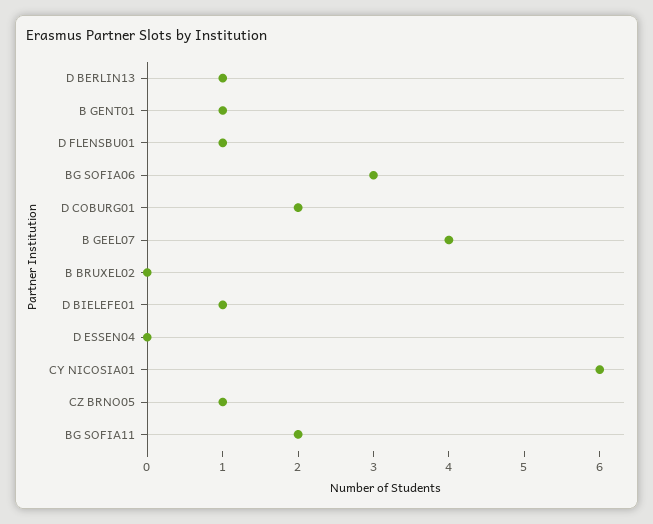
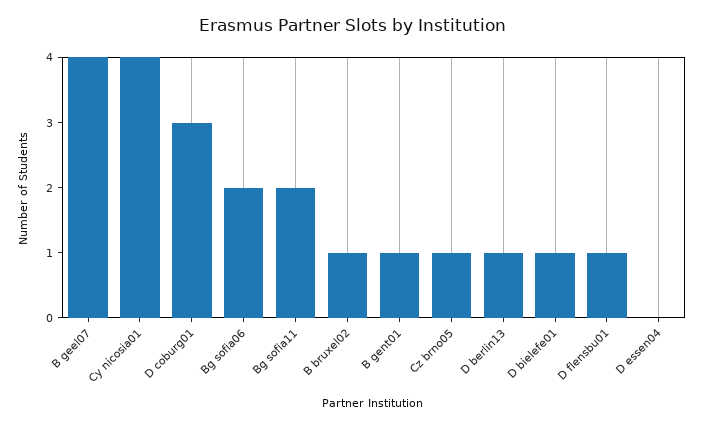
BG SOFIA06: 3 -> 2
D COBURG01: 2 -> 3
B BRUXEL02: 0 -> 1
CY NICOSIA01: 6 -> 4

